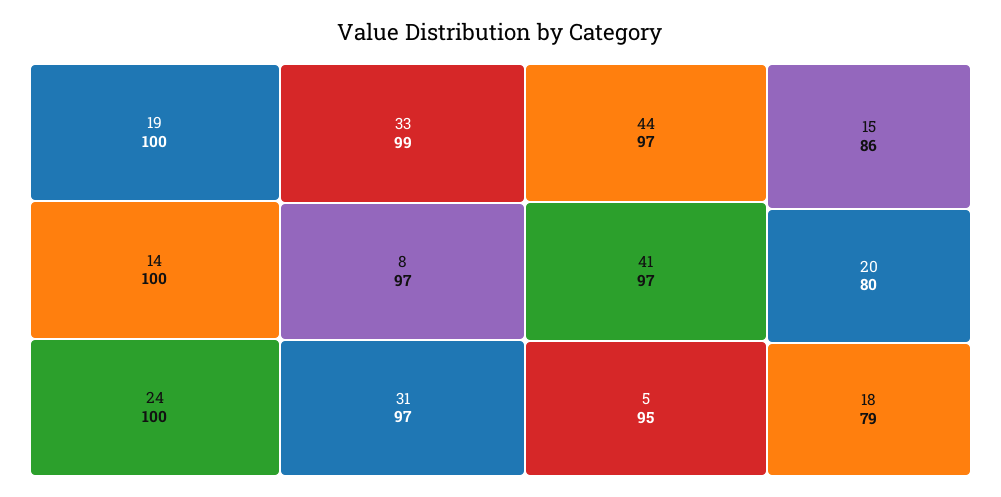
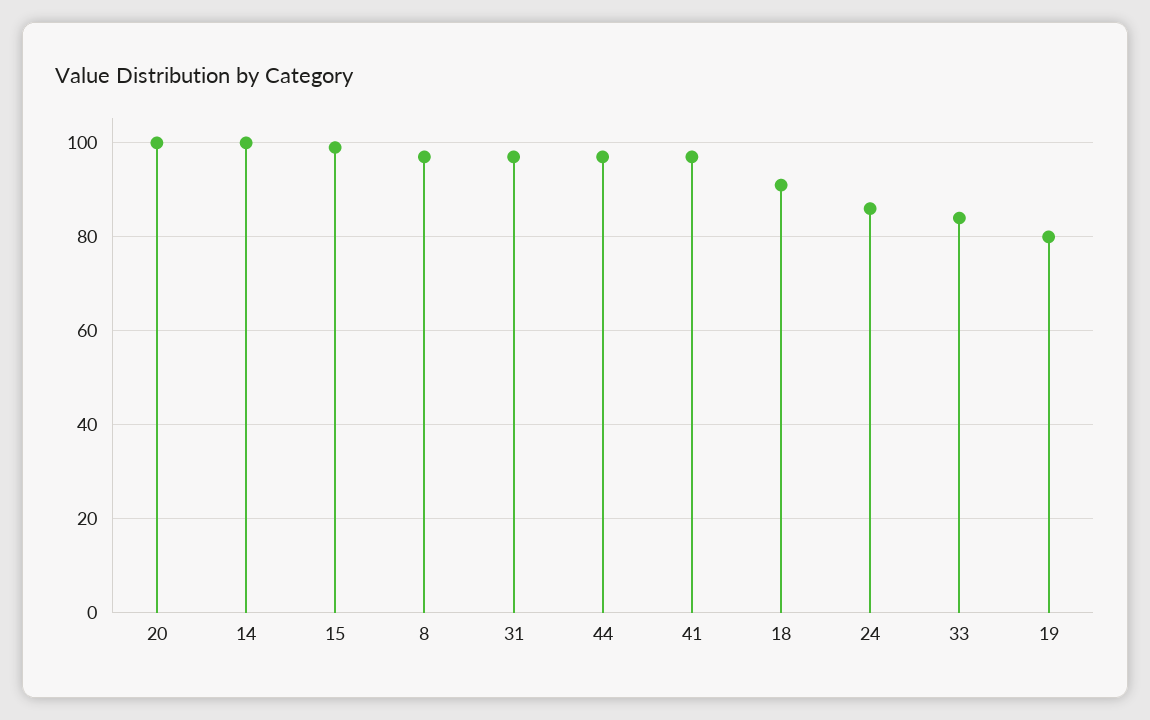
19: 100 -> 80
24: 100 -> 85
33: 99 -> 85
5: 95 -> none
15: 86 -> 100
20: 80 -> 100
18: 79 -> 90

